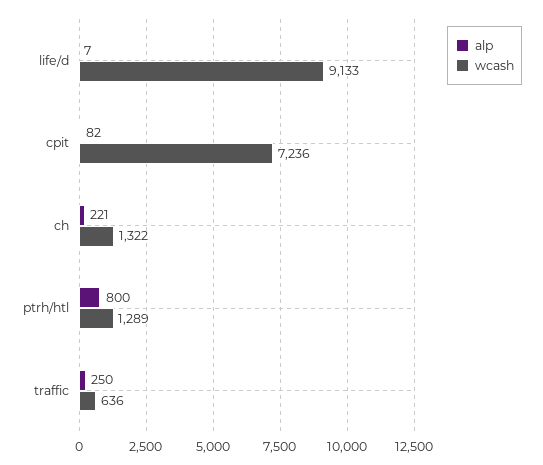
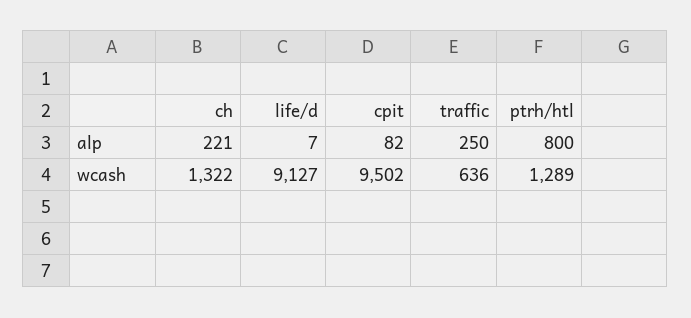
wcash, life/d: 9133 -> 9127
wcash, cpit: 7236 -> 9502

